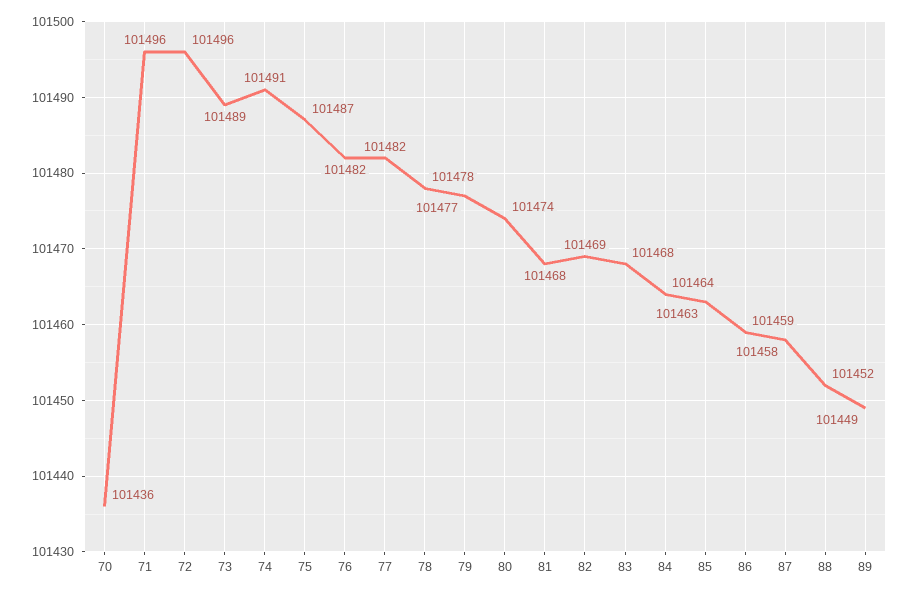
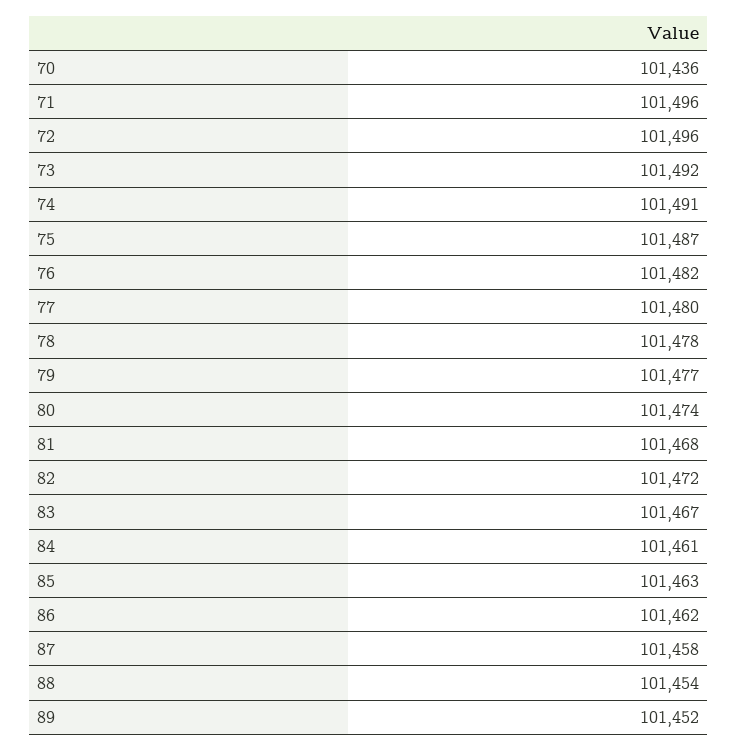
73: 101489 -> 101492
77: 101482 -> 101480
82: 101469 -> 101472
83: 101468 -> 101467
84: 101464 -> 101461
86: 101459 -> 101462
88: 101452 -> 101454
89: 101449 -> 101452

